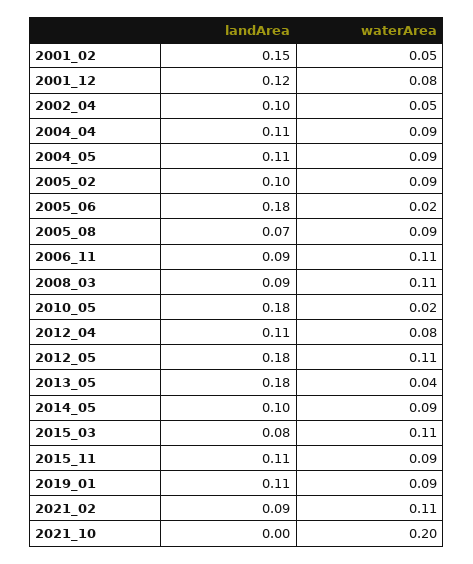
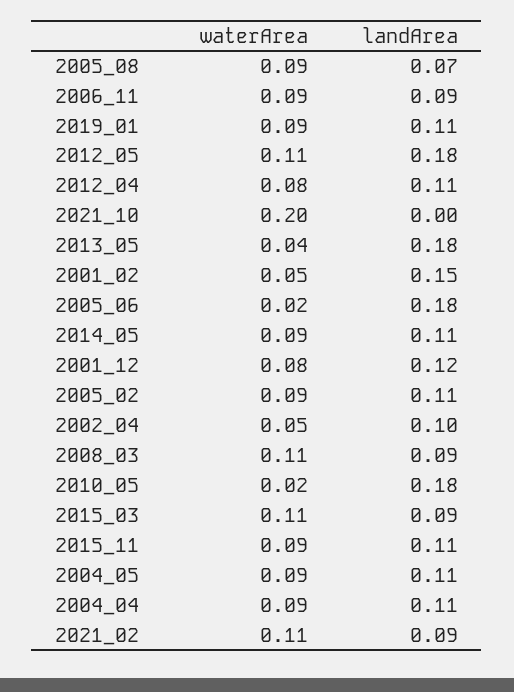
landArea, 2005_02: 0.1 -> 0.11
waterArea, 2006_11: 0.11 -> 0.09
landArea, 2014_05: 0.1 -> 0.11
landArea, 2015_03: 0.08 -> 0.09

